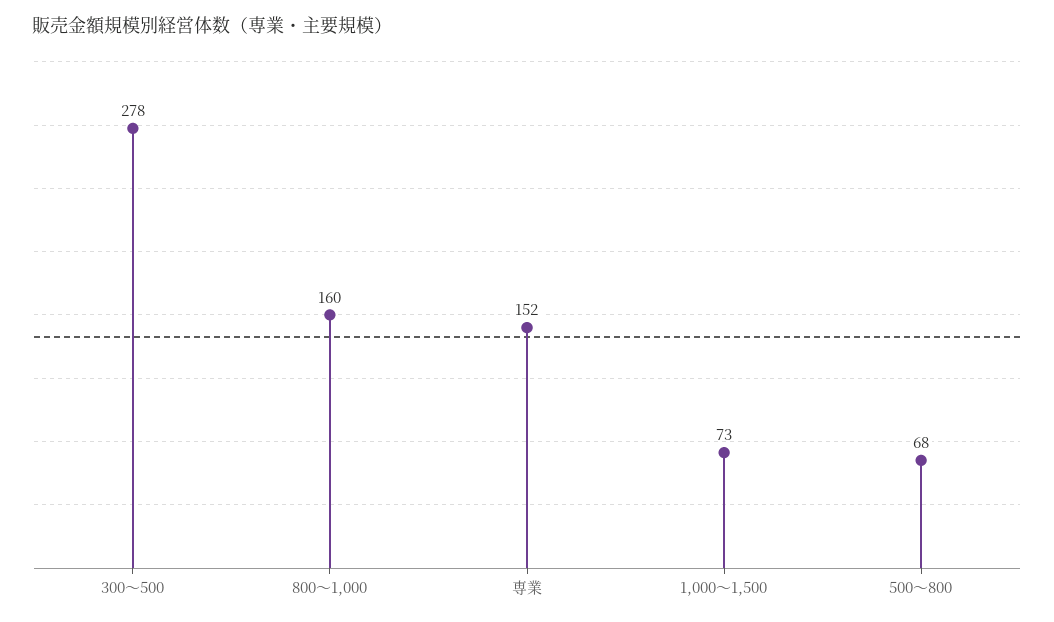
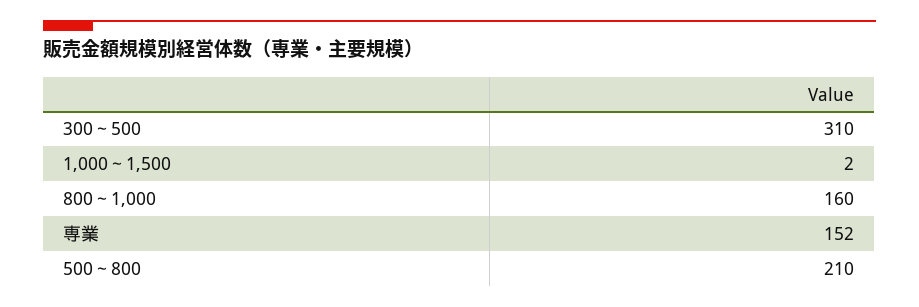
300～500: 278 -> 310
1,000～1,500: 73 -> 2
500～800: 68 -> 210

